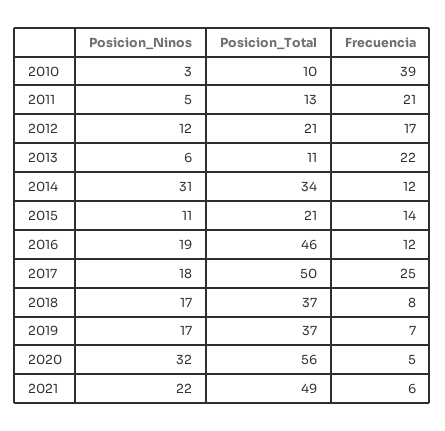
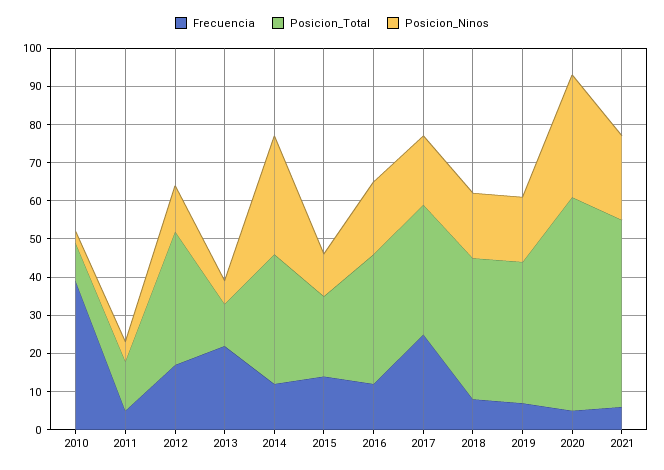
Frecuencia, 2011: 21 -> 5
Posicion_Total, 2012: 21 -> 35
Posicion_Total, 2016: 46 -> 35
Posicion_Total, 2017: 50 -> 35

